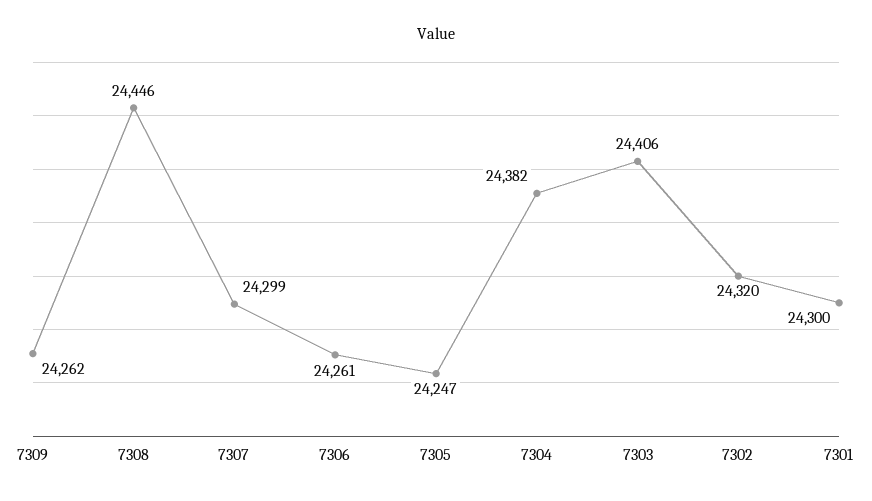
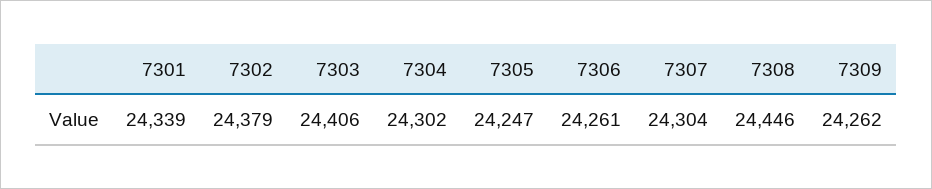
7307: 24299 -> 24304
7304: 24382 -> 24302
7302: 24320 -> 24379
7301: 24300 -> 24339

